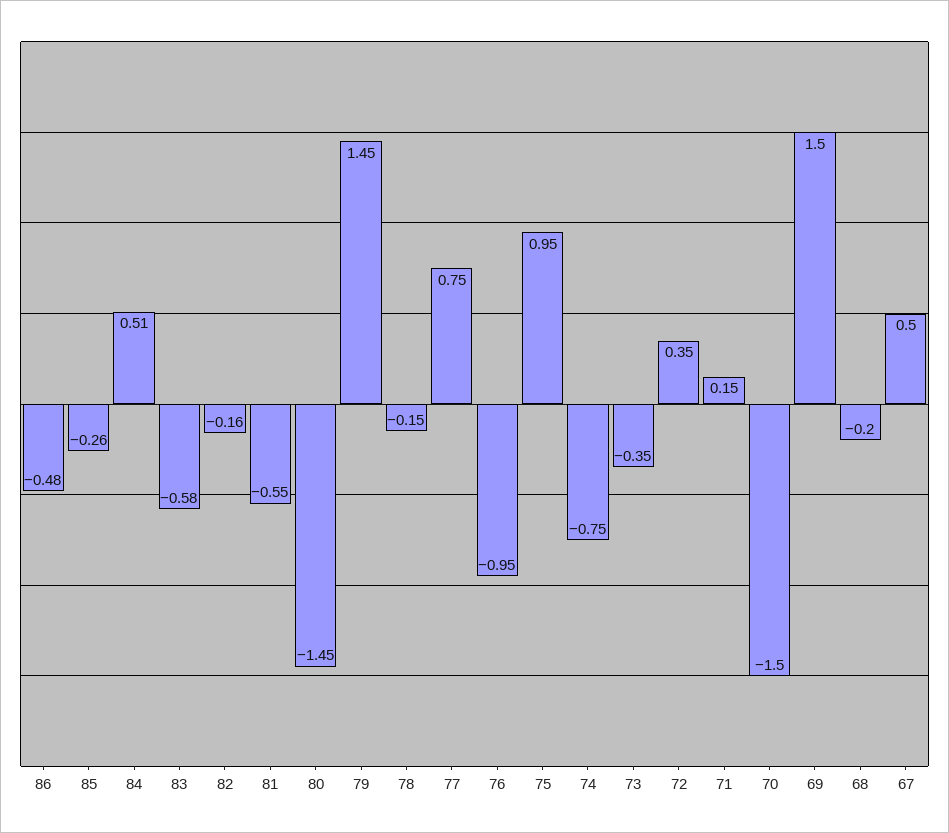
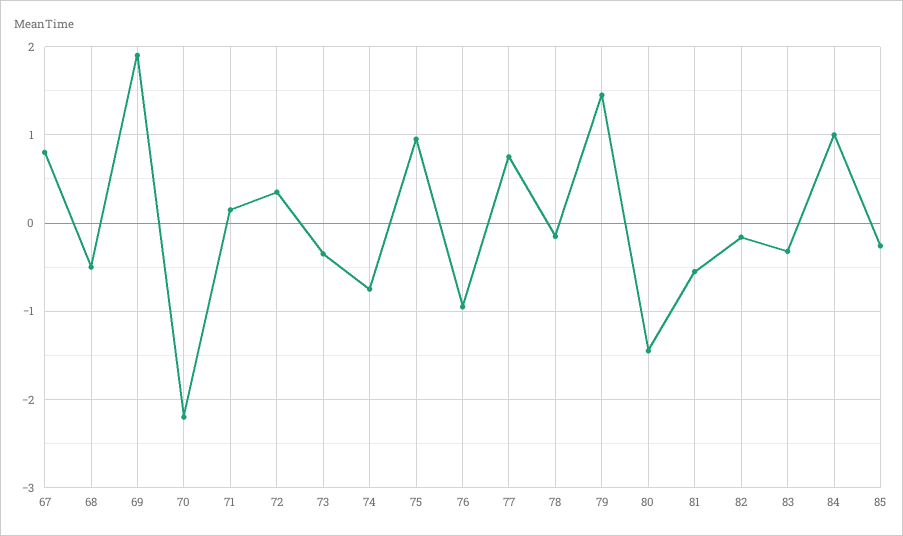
86: -0.48 -> none
84: 0.51 -> 1
83: -0.58 -> -0.3
70: -1.5 -> -2.2
69: 1.5 -> 1.9
68: -0.2 -> -0.5
67: 0.5 -> 0.8

